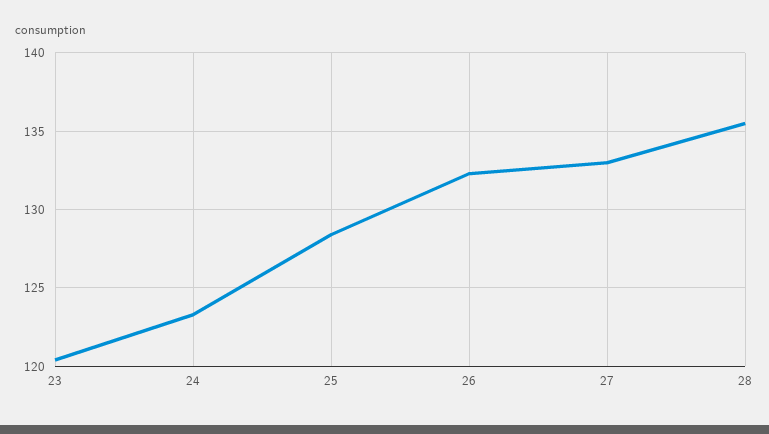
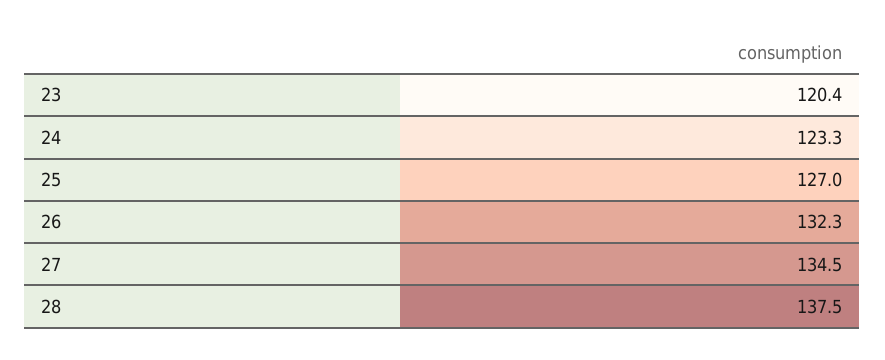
25: 128.5 -> 127
27: 133 -> 134.5
28: 135.5 -> 137.5

